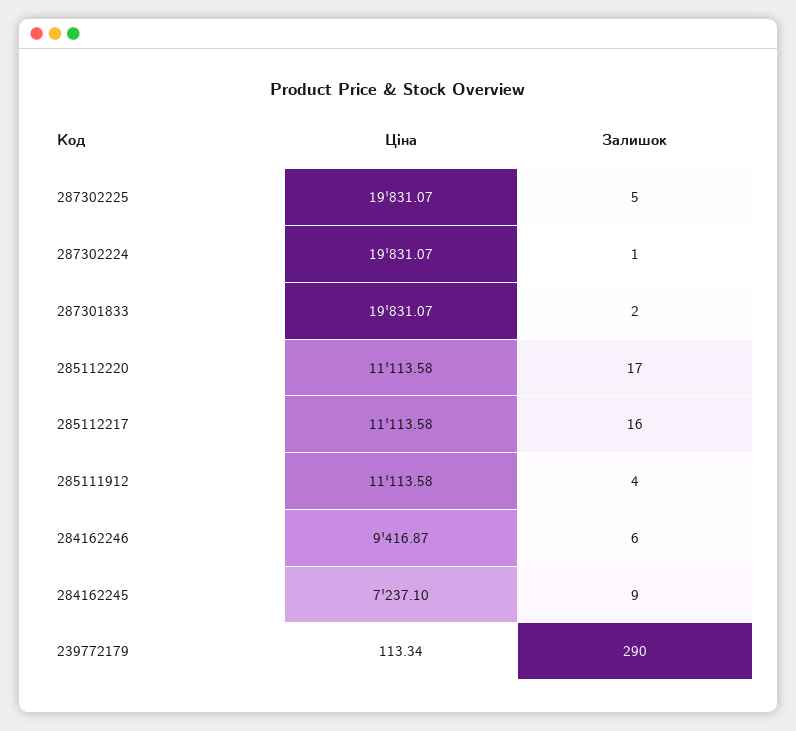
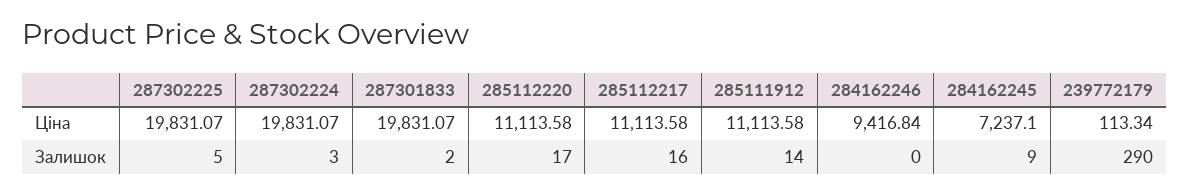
Залишок, 287302224: 1 -> 3
Залишок, 285111912: 4 -> 14
Ціна, 284162246: 9416.87 -> 9416.84
Залишок, 284162246: 6 -> 0

